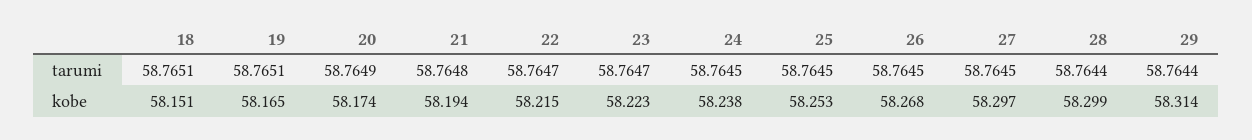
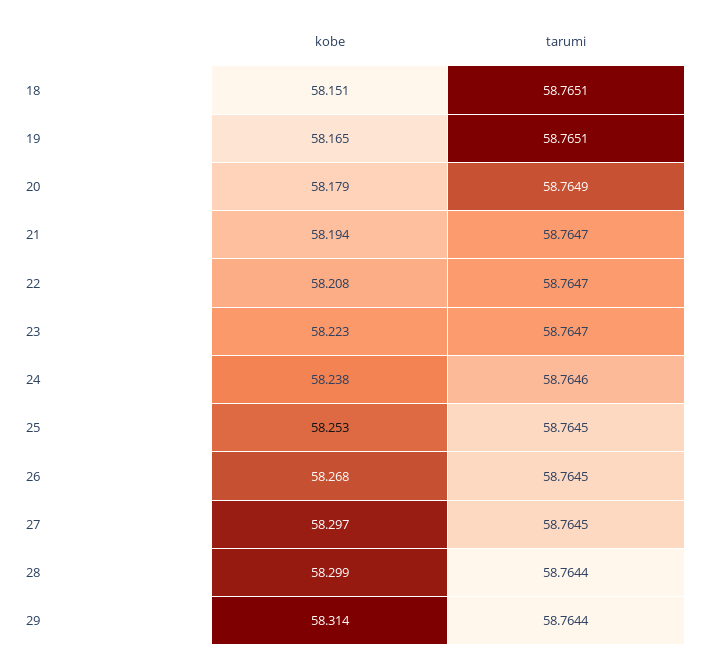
21, tarumi: 58.7648 -> 58.7647
24, tarumi: 58.7645 -> 58.7646
20, kobe: 58.174 -> 58.179
22, kobe: 58.215 -> 58.208

